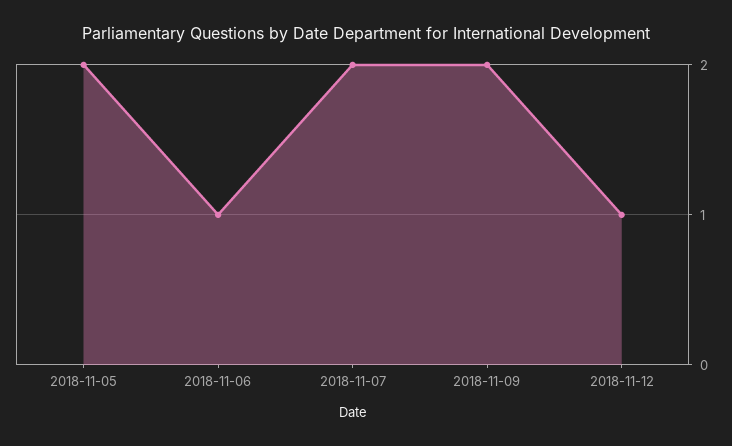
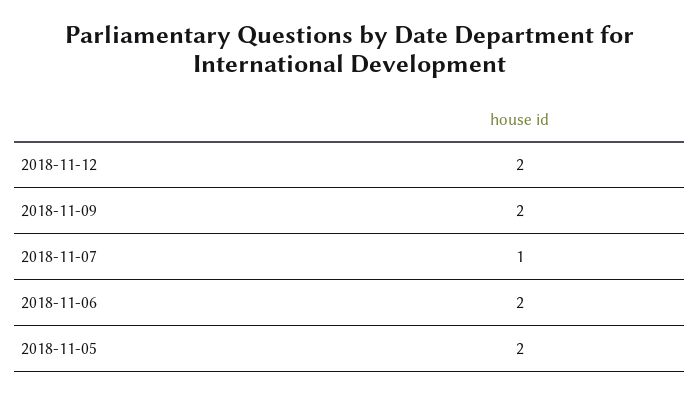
2018-11-06: 1 -> 2
2018-11-07: 2 -> 1
2018-11-12: 1 -> 2

